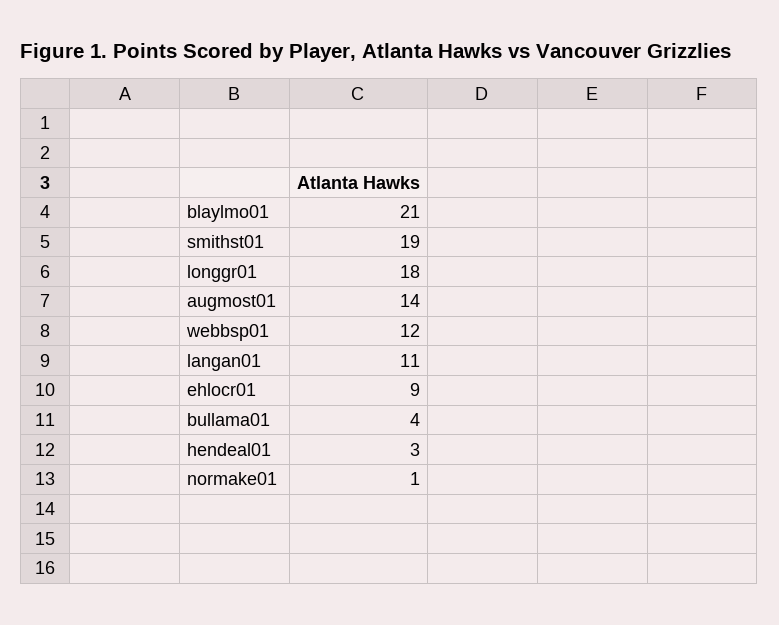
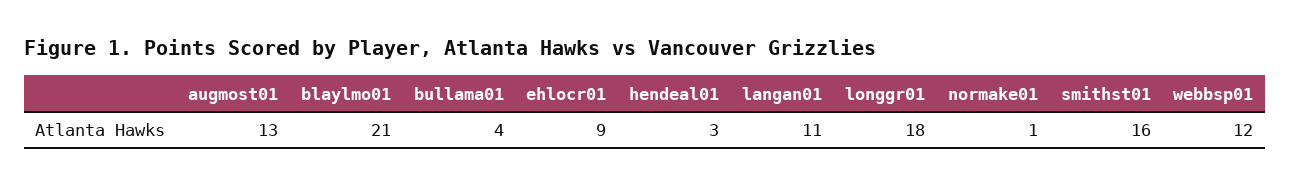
smithst01: 19 -> 16
augmost01: 14 -> 13

